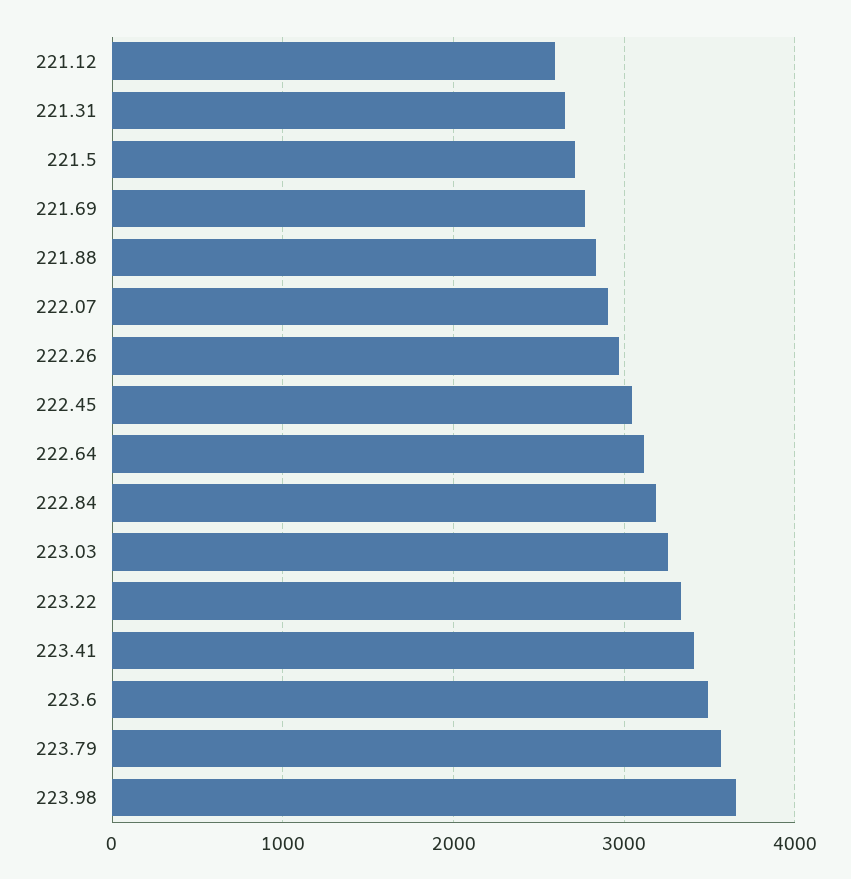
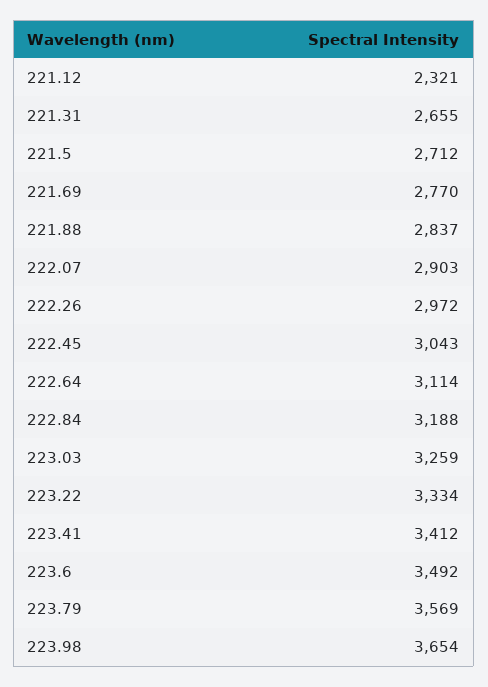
221.12: 2600 -> 2321

